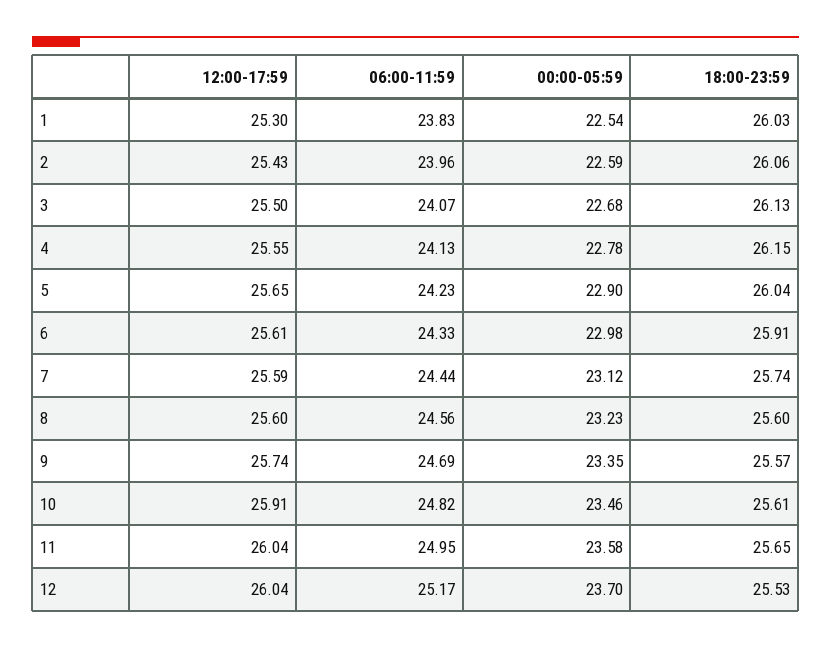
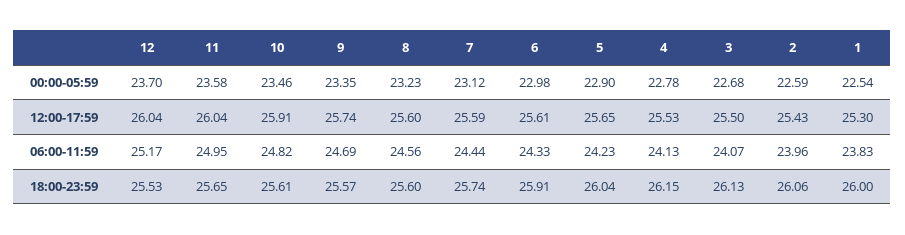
18:00-23:59, 1: 26.03 -> 26
12:00-17:59, 4: 25.55 -> 25.53

